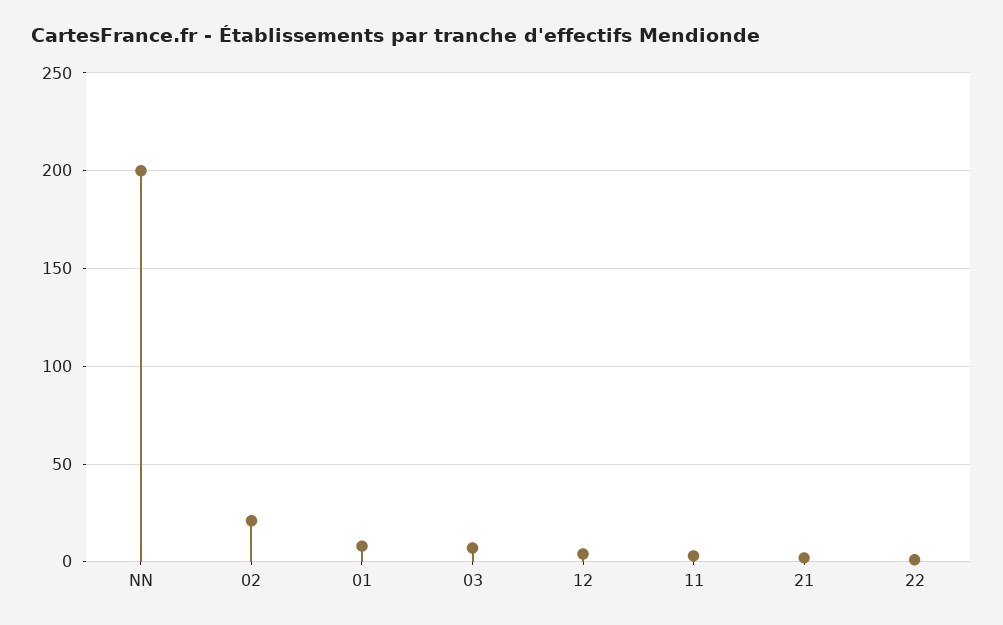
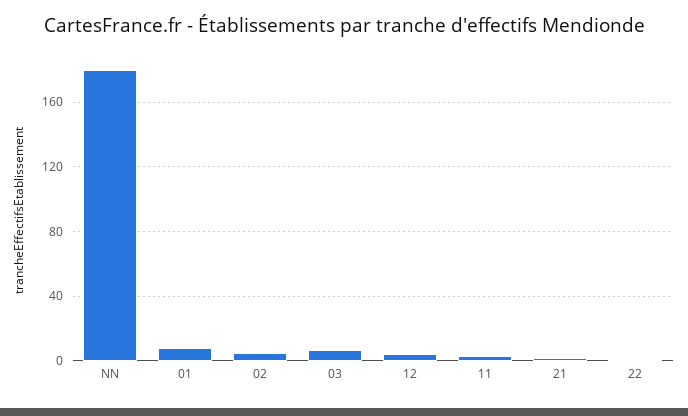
NN: 200 -> 180
02: 20 -> 5

